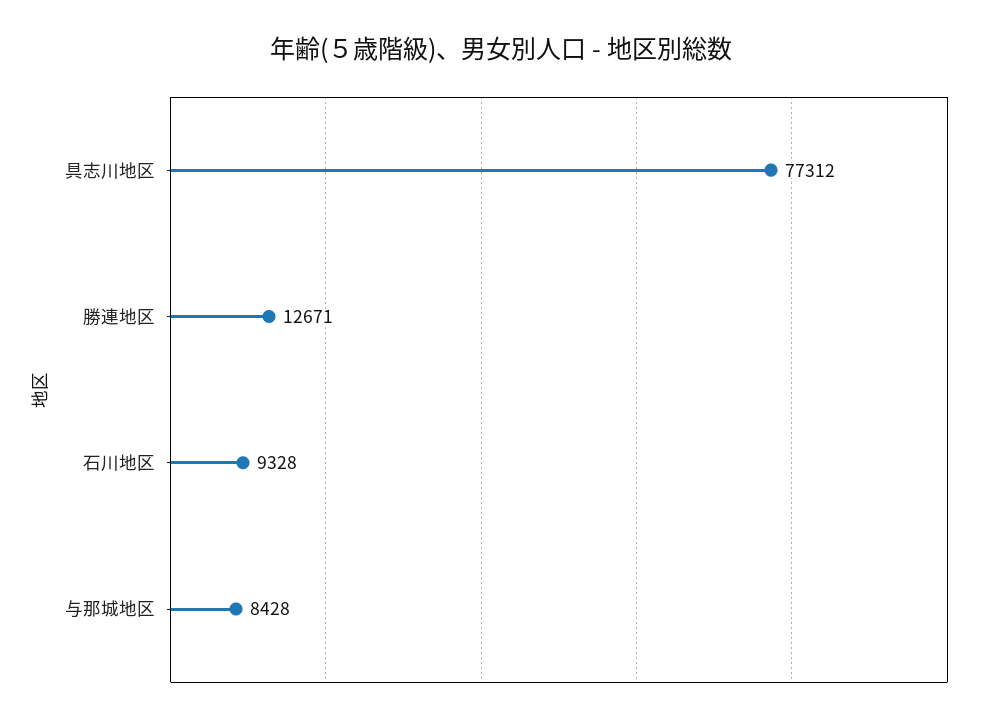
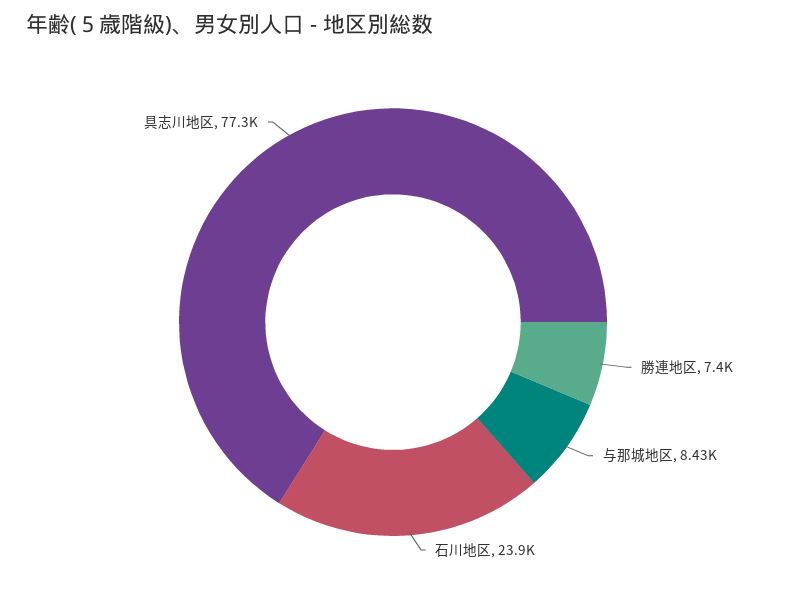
勝連地区: 12671 -> 7400
石川地区: 9328 -> 23900

